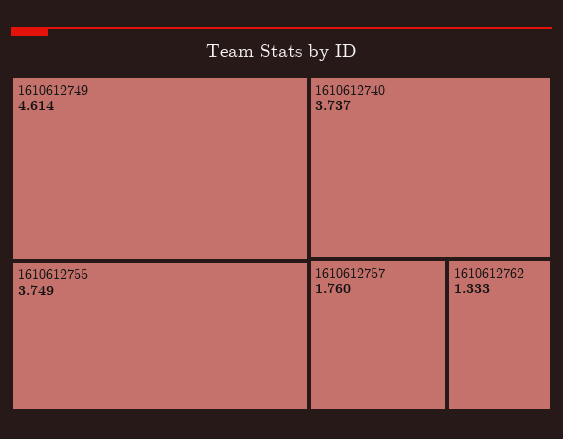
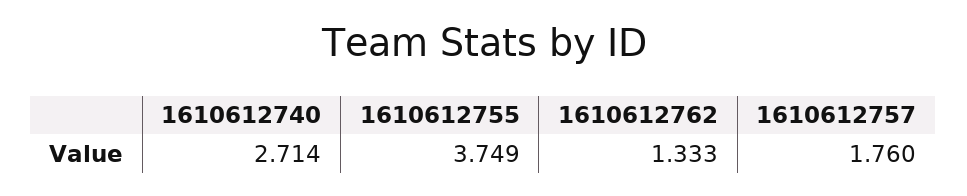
1610612749: 4.614 -> none
1610612740: 3.737 -> 2.714

